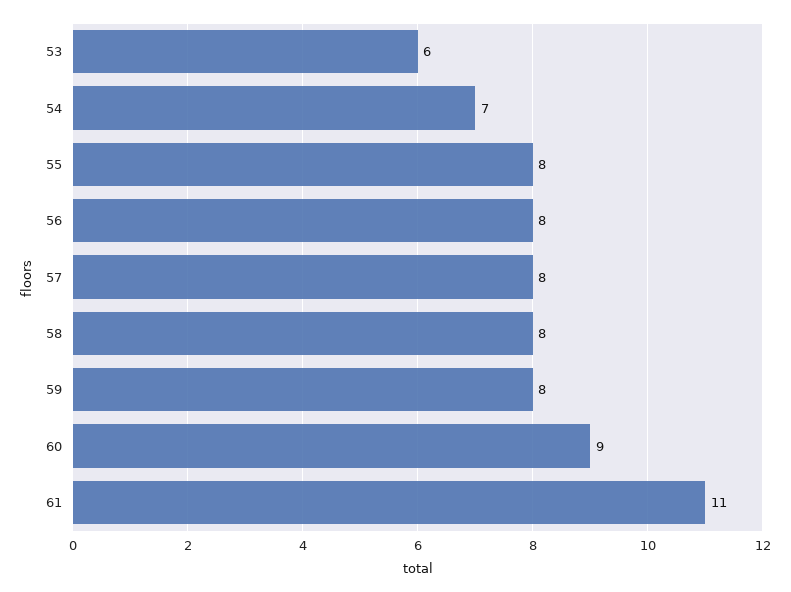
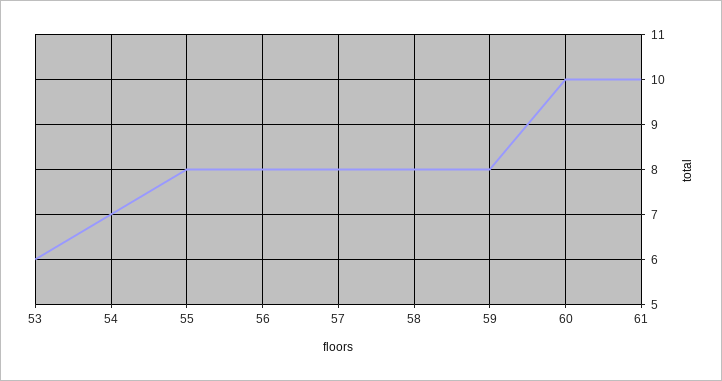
60: 9 -> 10
61: 11 -> 10

